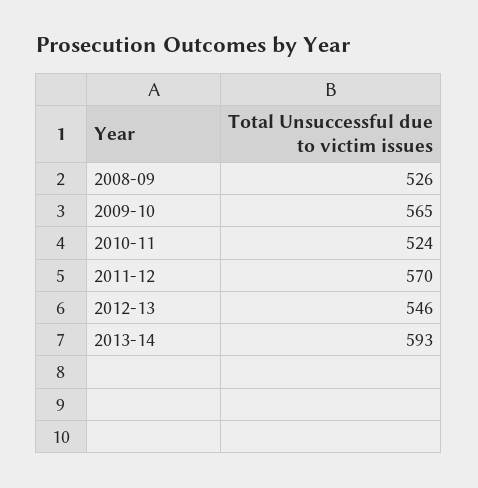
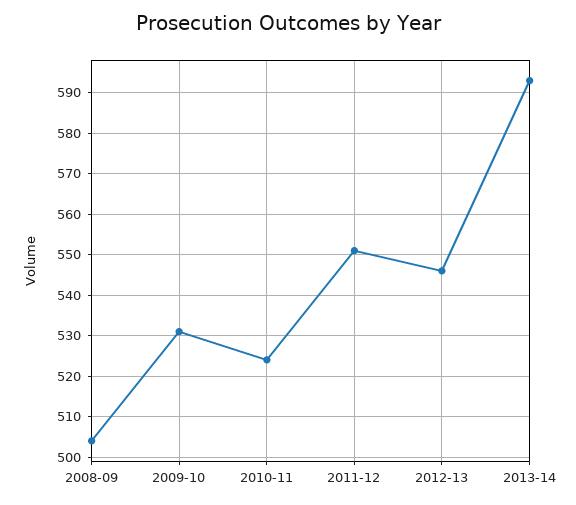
2008-09: 526 -> 505
2009-10: 565 -> 530
2011-12: 570 -> 550

